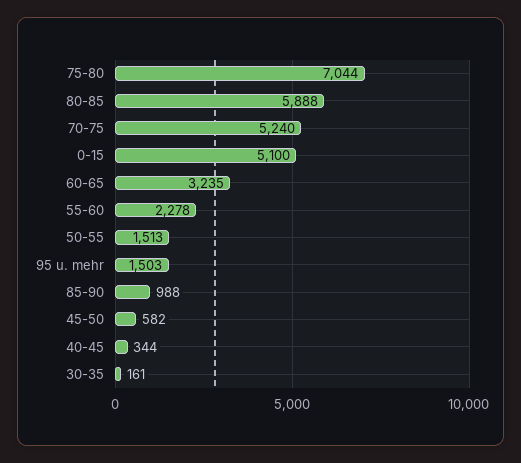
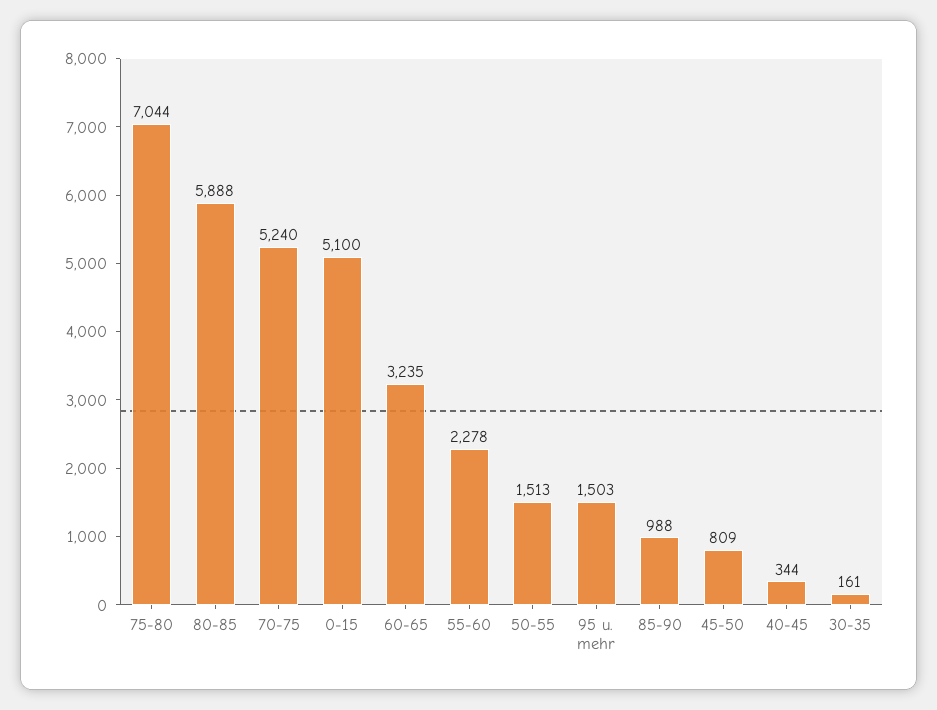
45-50: 582 -> 809

